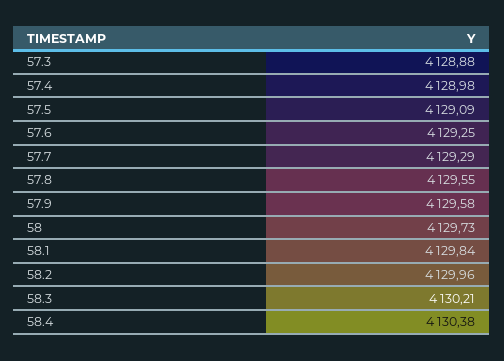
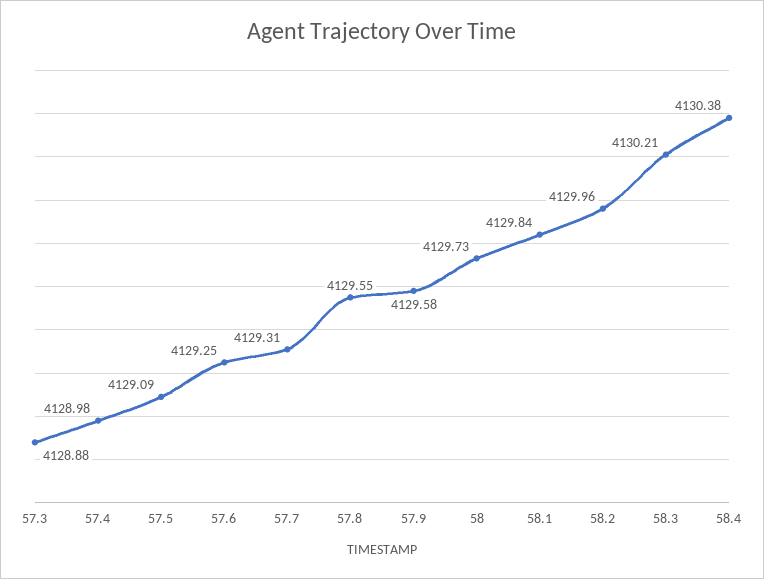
57.7: 4129.29 -> 4129.31

